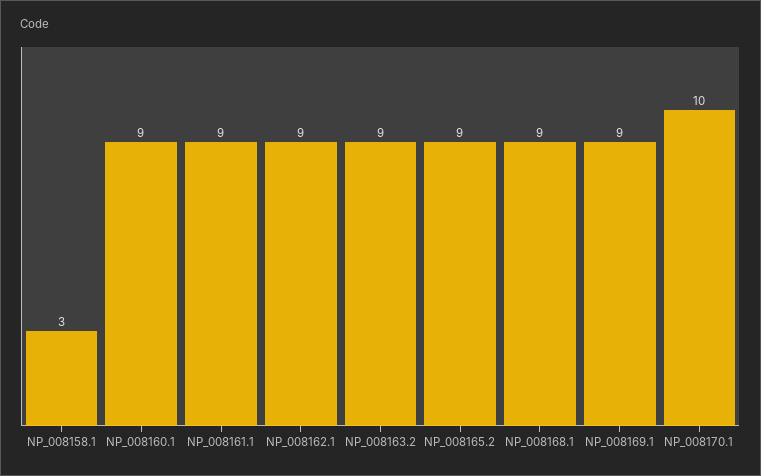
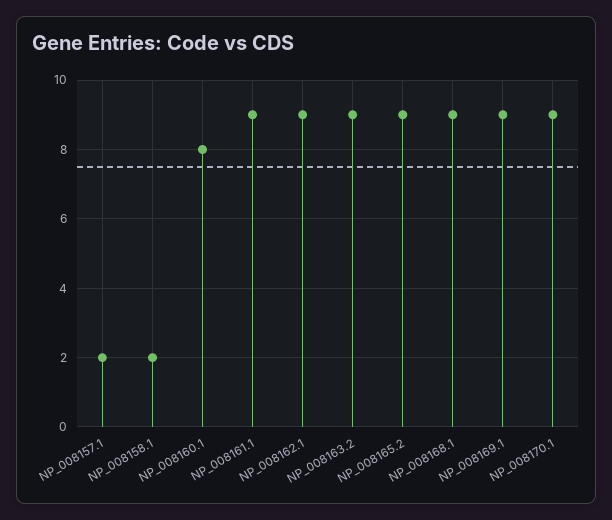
NP_008158.1: 3 -> 2
NP_008160.1: 9 -> 8
NP_008170.1: 10 -> 9
NP_008157.1: none -> 2

